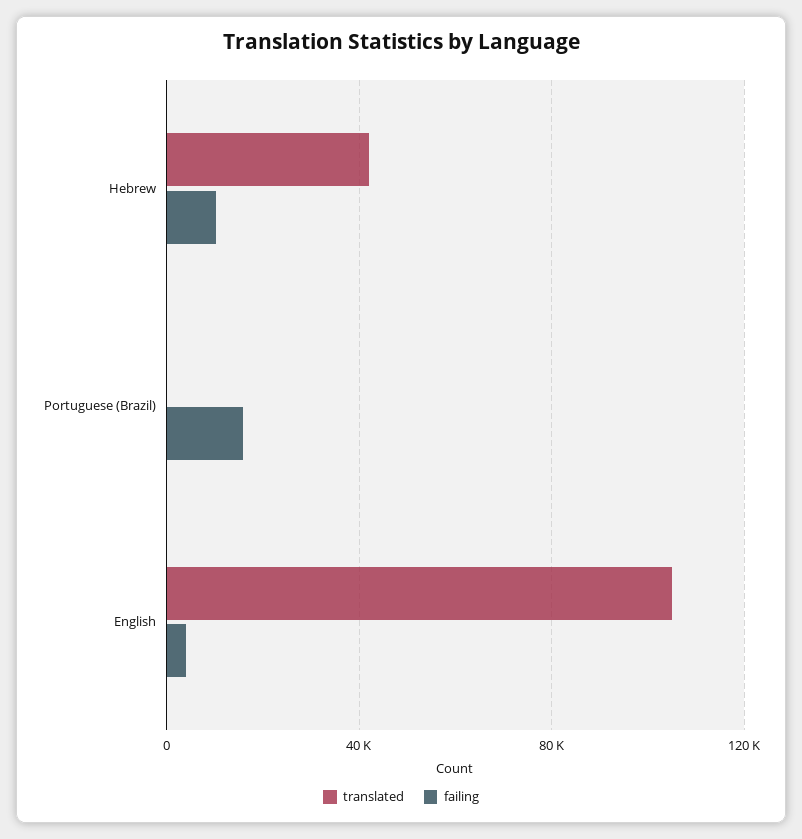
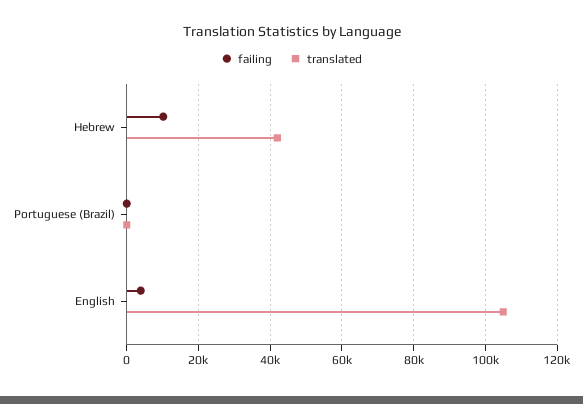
failing, Portuguese (Brazil): 15000 -> 0

